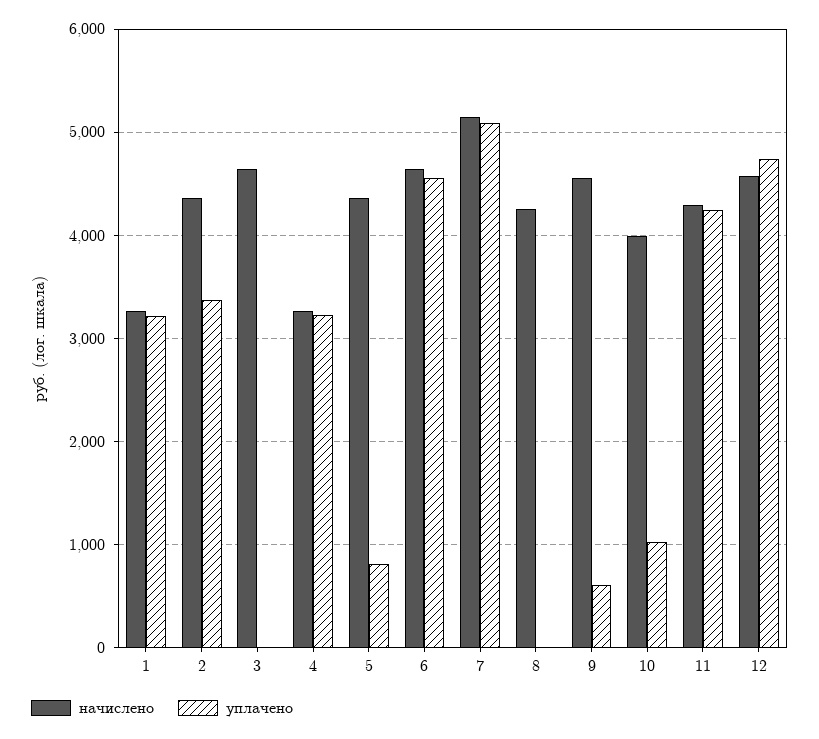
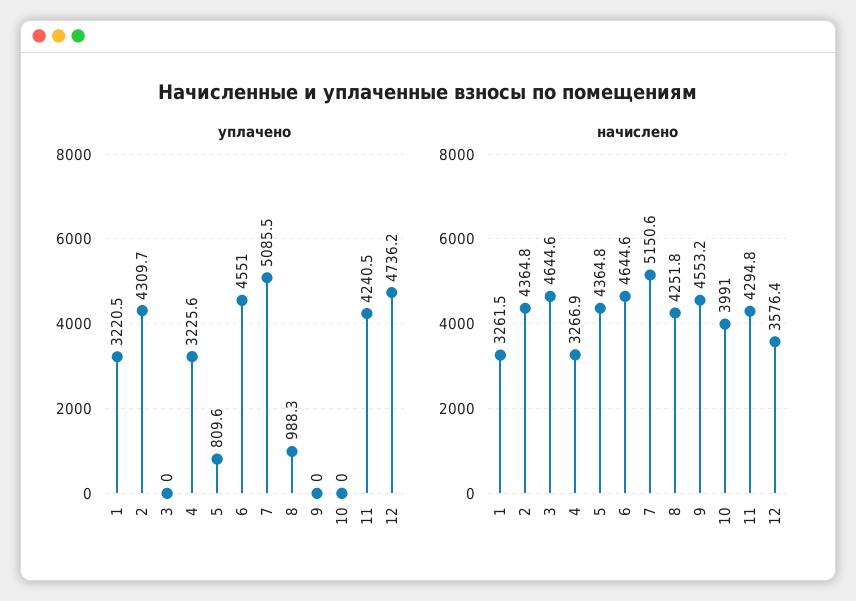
уплачено, 2: 3400 -> 4309.7
уплачено, 8: 0 -> 988.3
уплачено, 9: 600 -> 0
уплачено, 10: 1000 -> 0
начислено, 12: 4600 -> 3576.4

